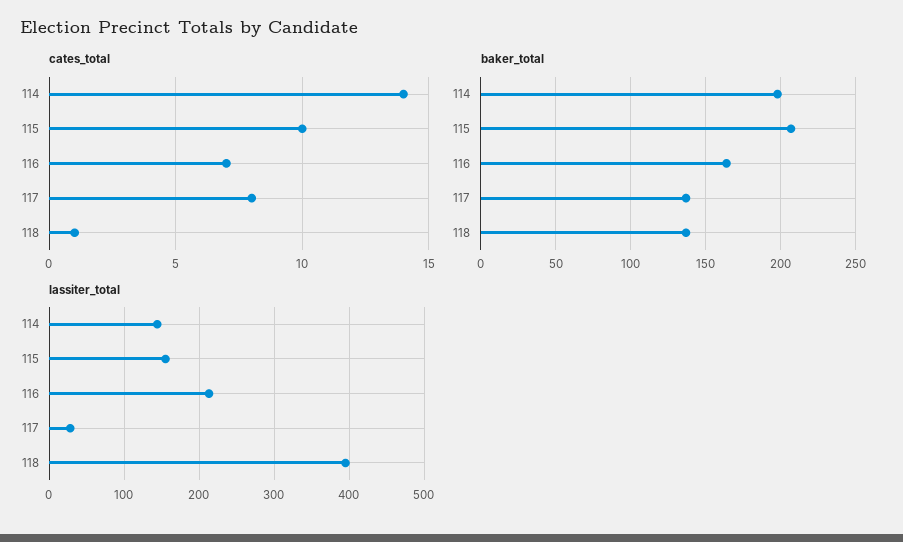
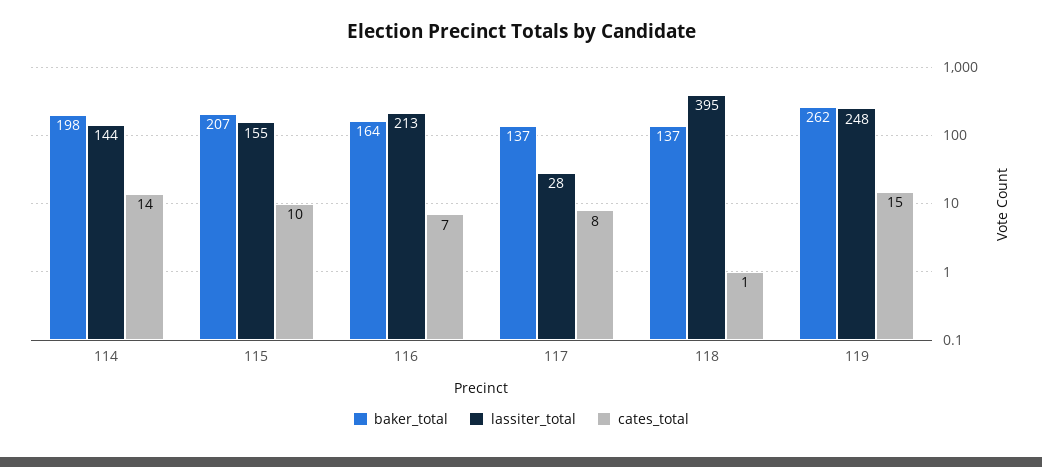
baker_total, 119: none -> 262
lassiter_total, 119: none -> 248
cates_total, 119: none -> 15

